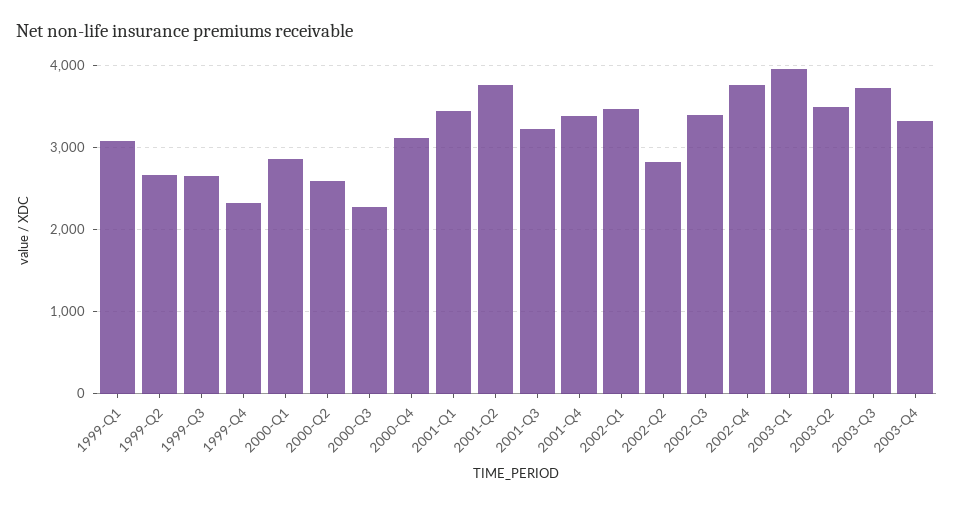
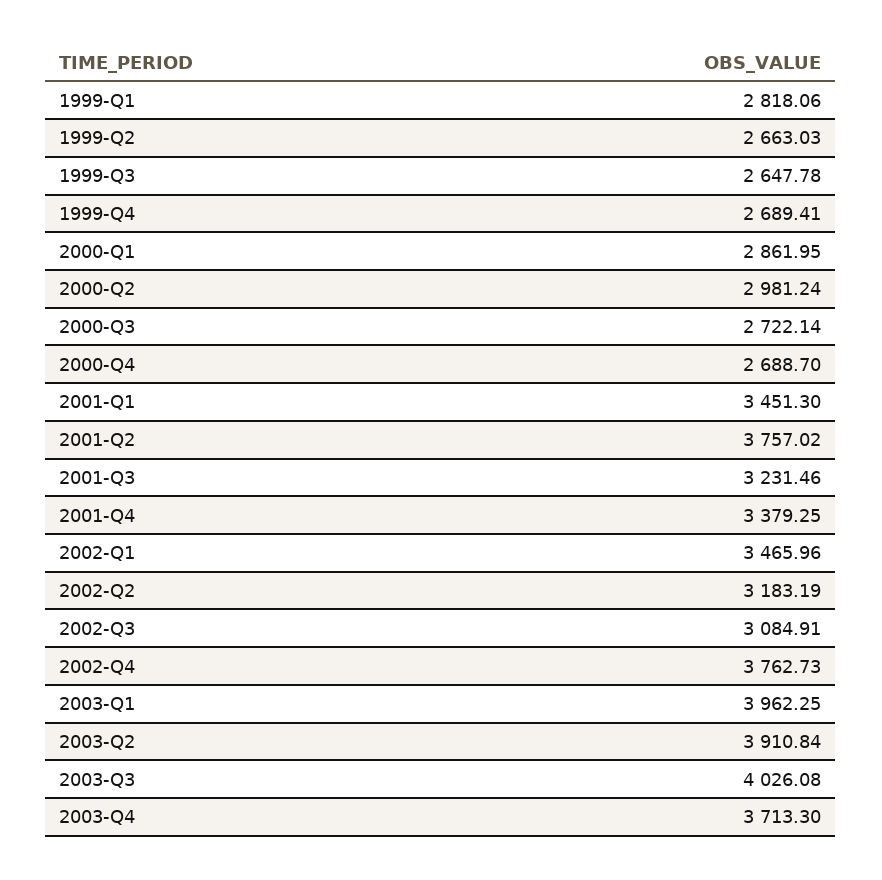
1999-Q1: 3100 -> 2818.06
1999-Q4: 2300 -> 2689.41
2000-Q2: 2600 -> 2981.24
2000-Q3: 2300 -> 2722.14
2000-Q4: 3100 -> 2688.7
2002-Q2: 2800 -> 3183.19
2002-Q3: 3400 -> 3084.91
2003-Q2: 3500 -> 3910.84
2003-Q3: 3700 -> 4026.08
2003-Q4: 3300 -> 3713.3

